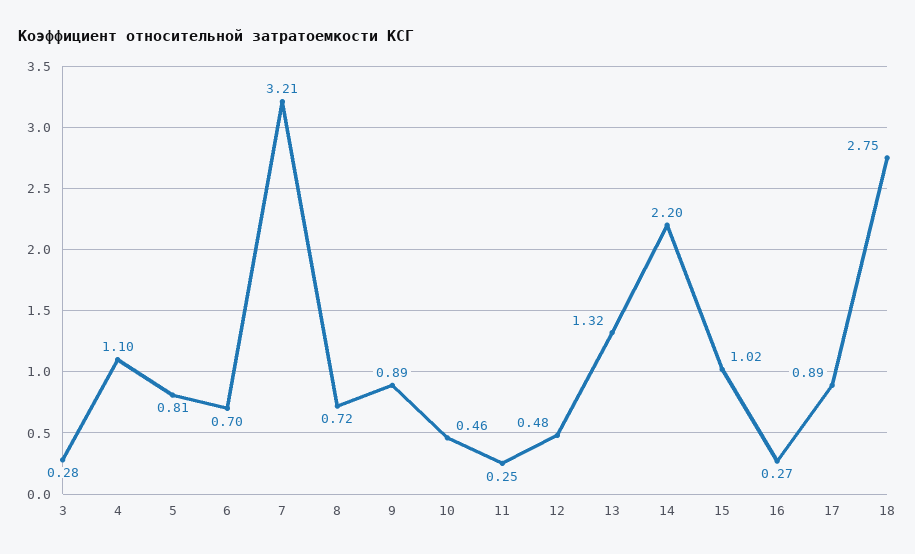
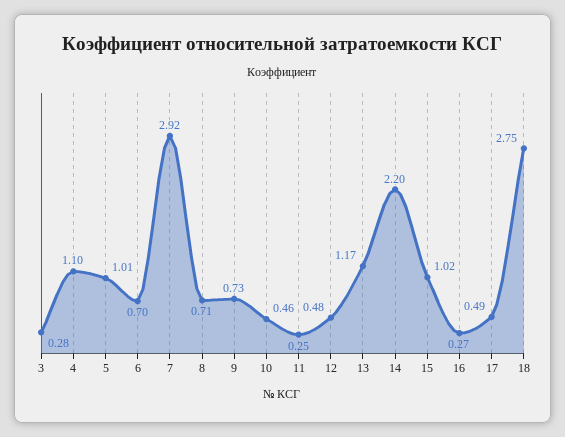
5: 0.81 -> 1.01
7: 3.21 -> 2.92
8: 0.72 -> 0.71
9: 0.89 -> 0.73
13: 1.32 -> 1.17
17: 0.89 -> 0.49

